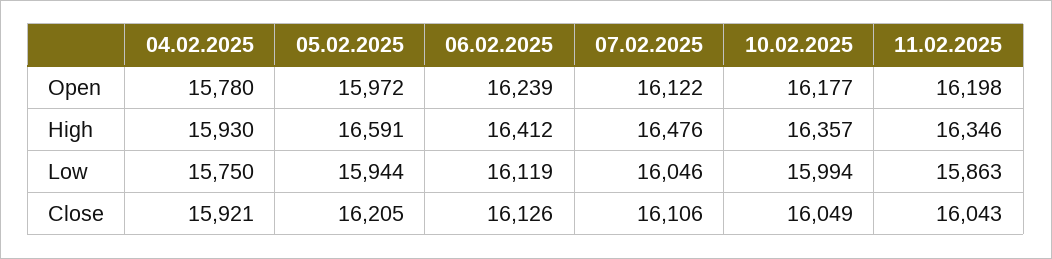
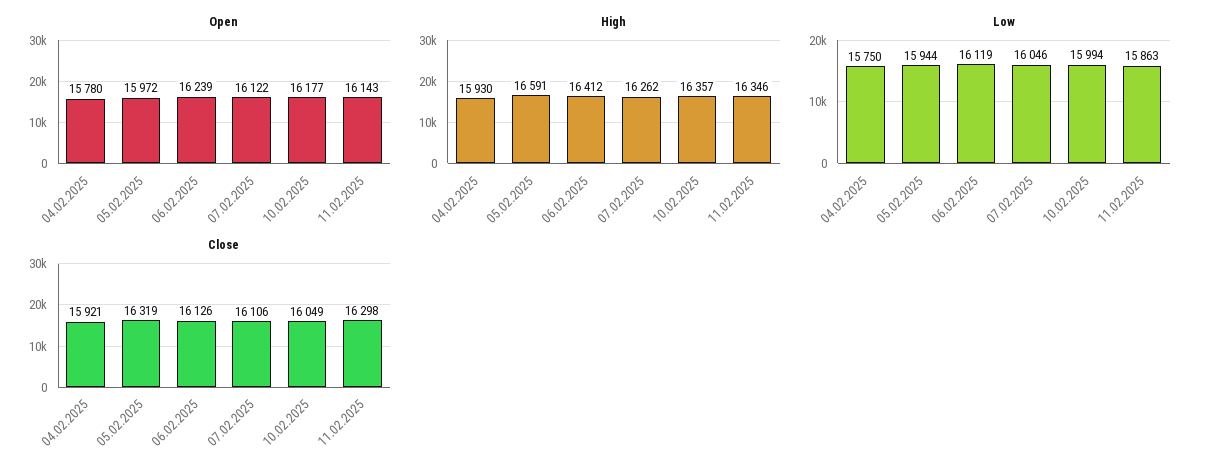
Open, 11.02.2025: 16198 -> 16143
High, 07.02.2025: 16476 -> 16262
Close, 05.02.2025: 16205 -> 16319
Close, 11.02.2025: 16043 -> 16298

